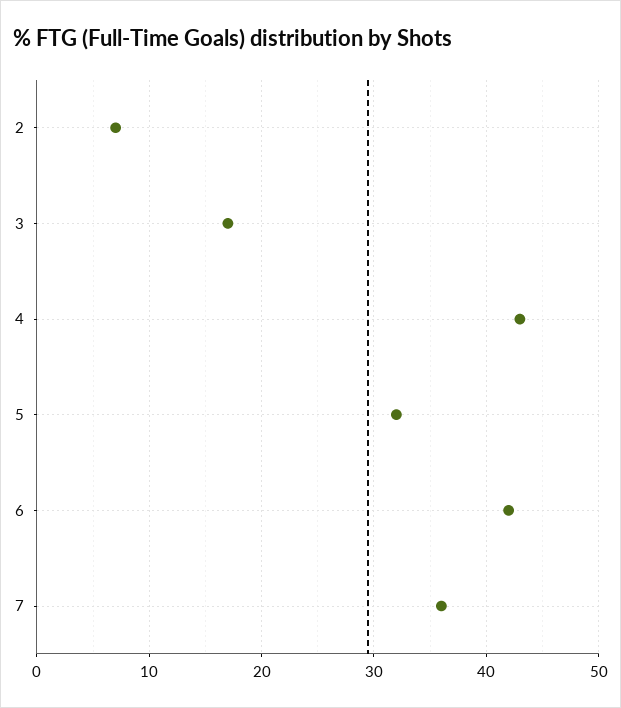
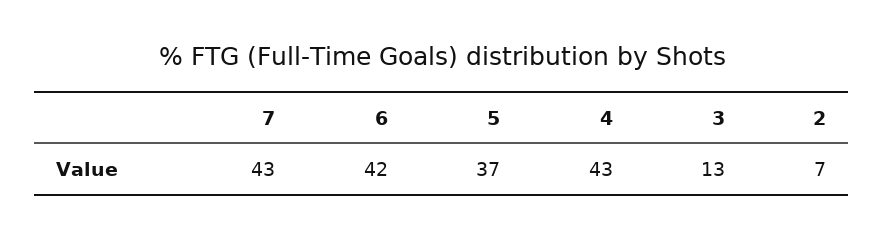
3: 17 -> 13
5: 32 -> 37
7: 36 -> 43

